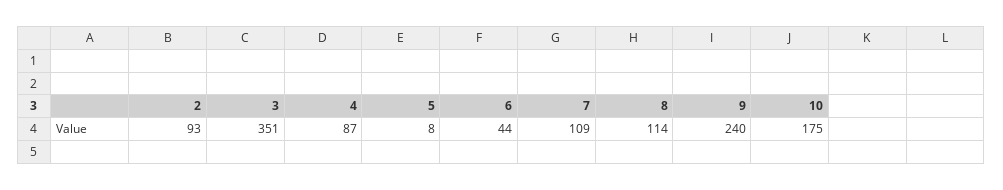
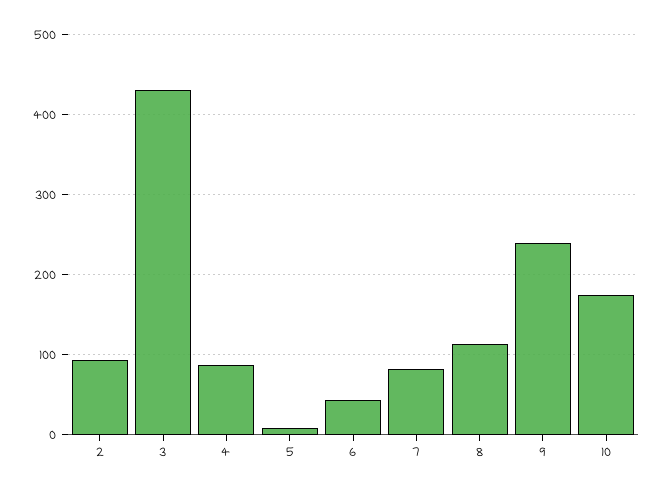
3: 351 -> 430
7: 109 -> 80

